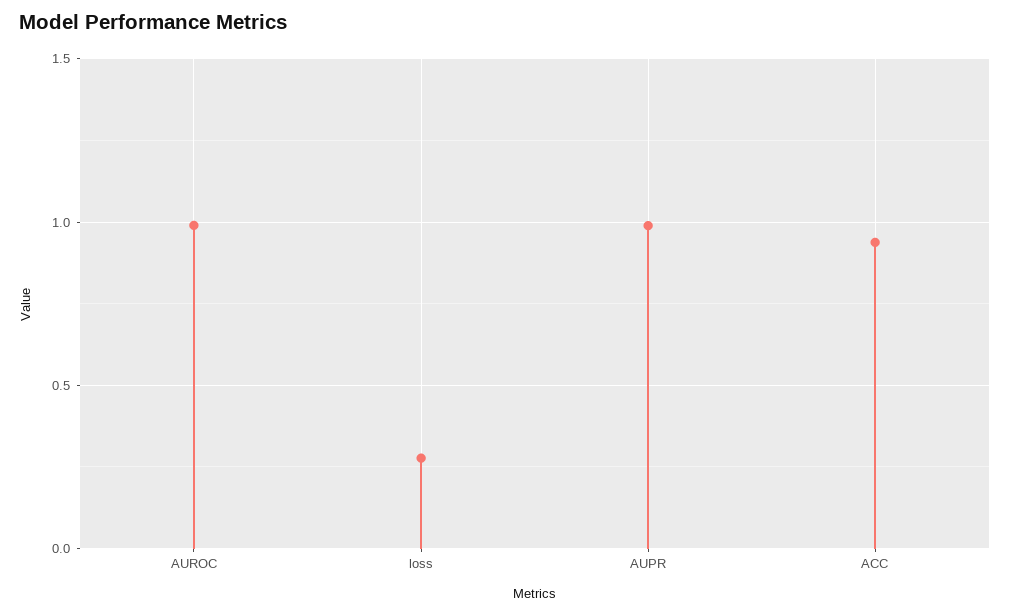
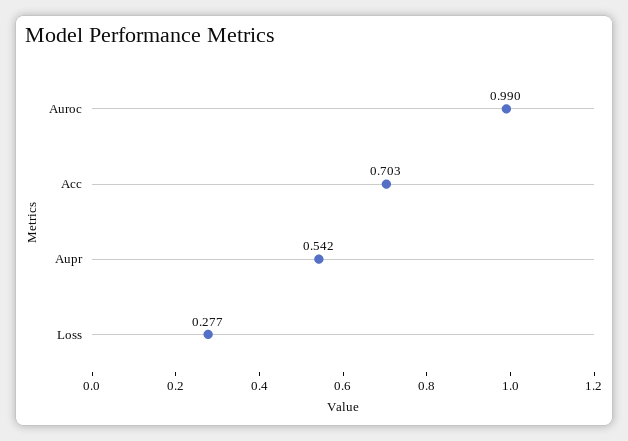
AUPR: 1 -> 0.542
ACC: 0.95 -> 0.703

